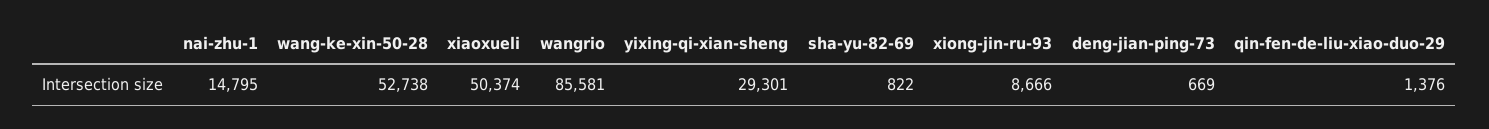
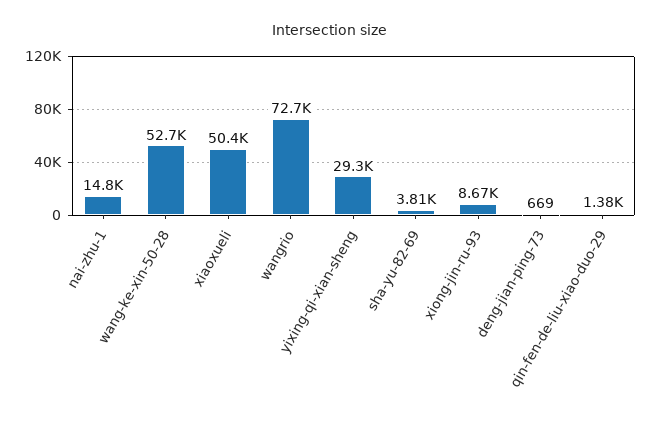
wangrio: 85581 -> 72700
sha-yu-82-69: 822 -> 3810

